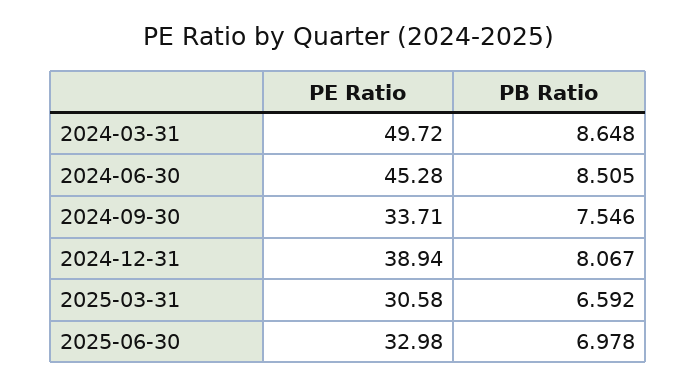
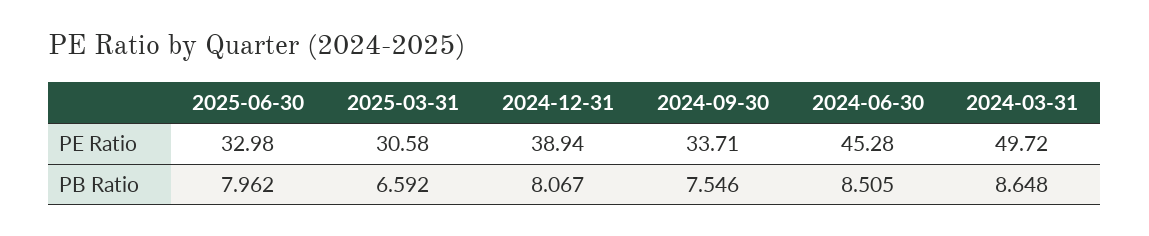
PB Ratio, 2025-06-30: 6.978 -> 7.962

